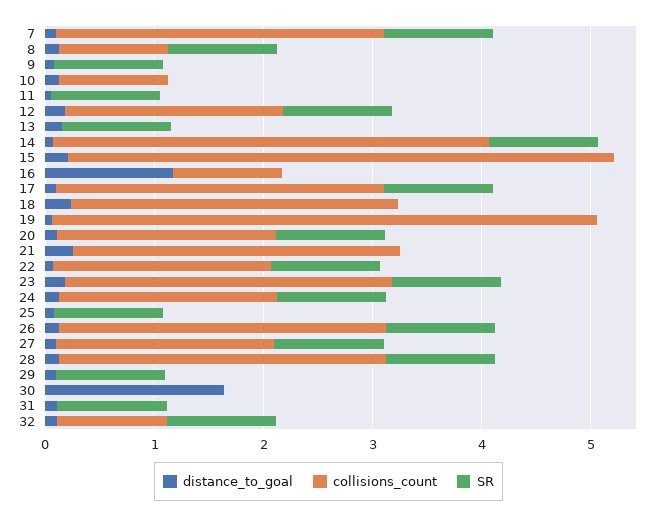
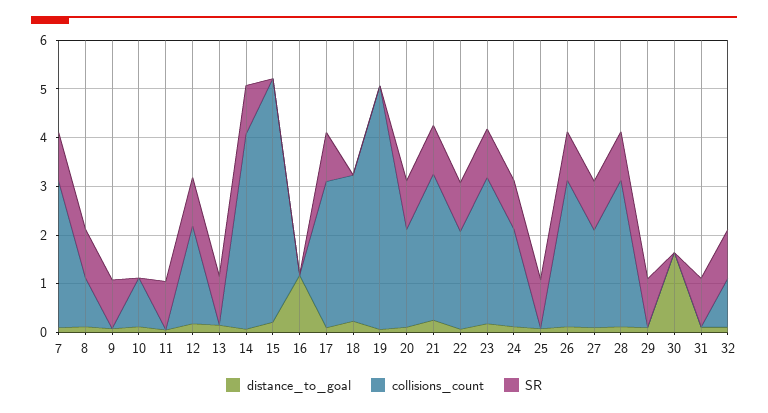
collisions_count, 16: 1 -> 0
SR, 21: 0 -> 1

